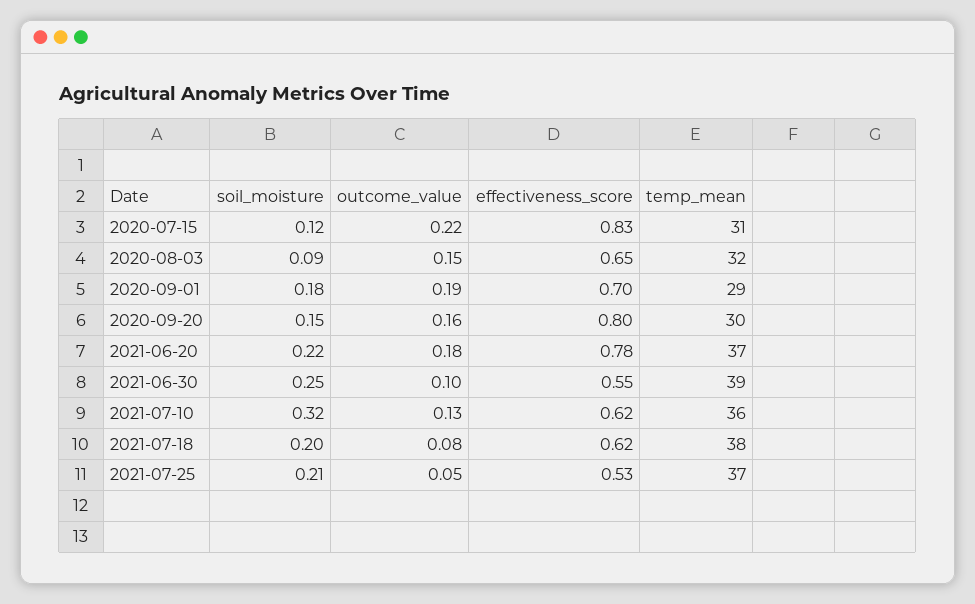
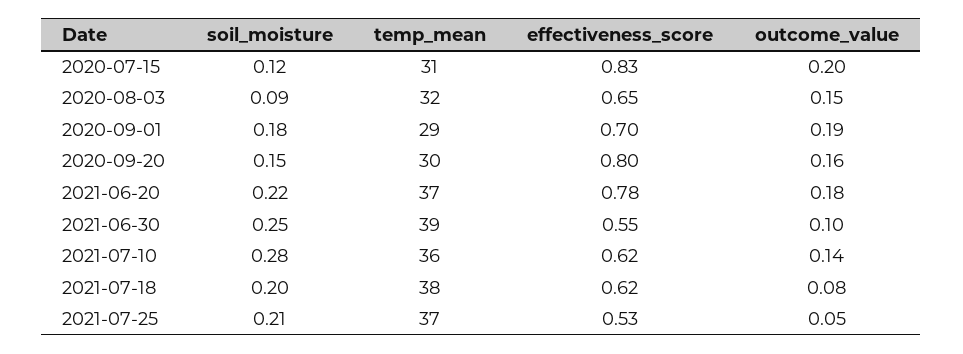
outcome_value, 2020-07-15: 0.22 -> 0.2
soil_moisture, 2021-07-10: 0.32 -> 0.28
outcome_value, 2021-07-10: 0.13 -> 0.14

